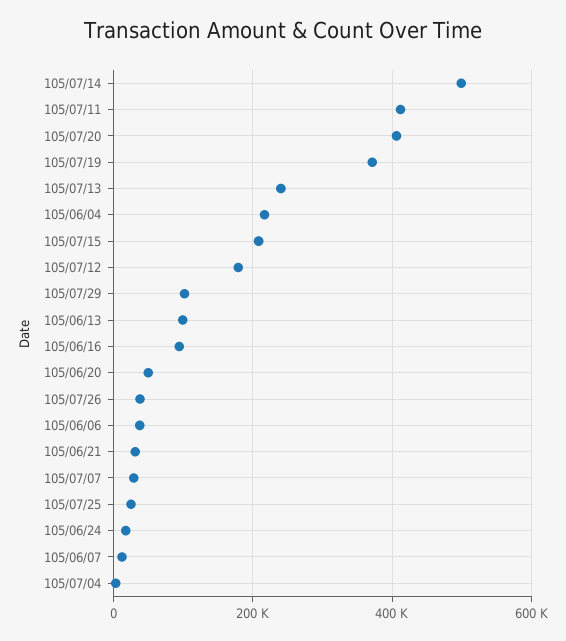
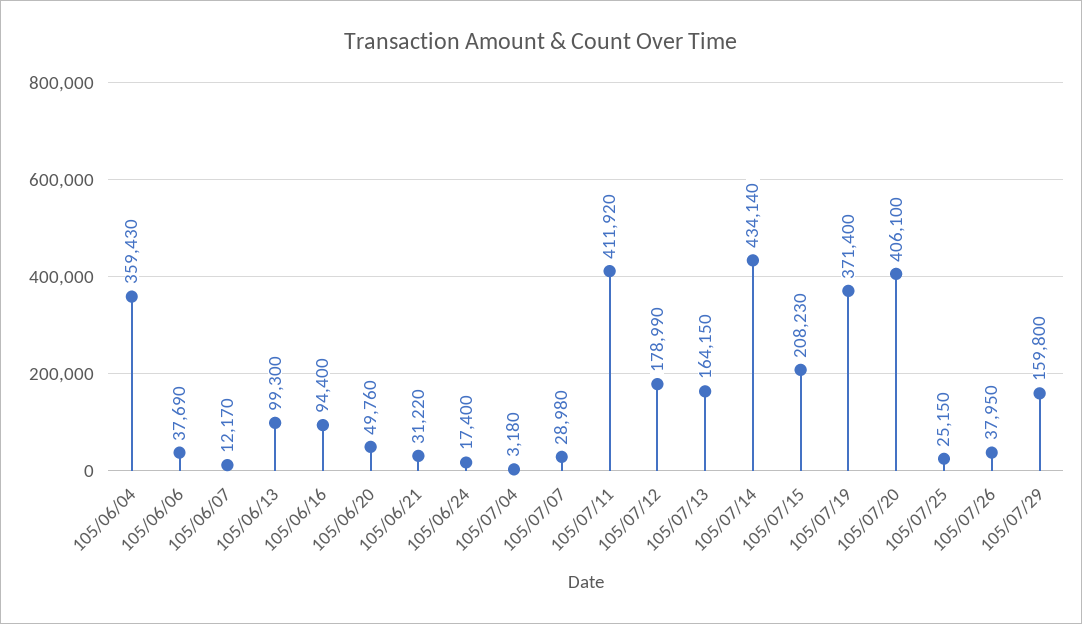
105/07/14: 500000 -> 434140
105/07/13: 240000 -> 164150
105/06/04: 220000 -> 359430
105/07/29: 100000 -> 159800

